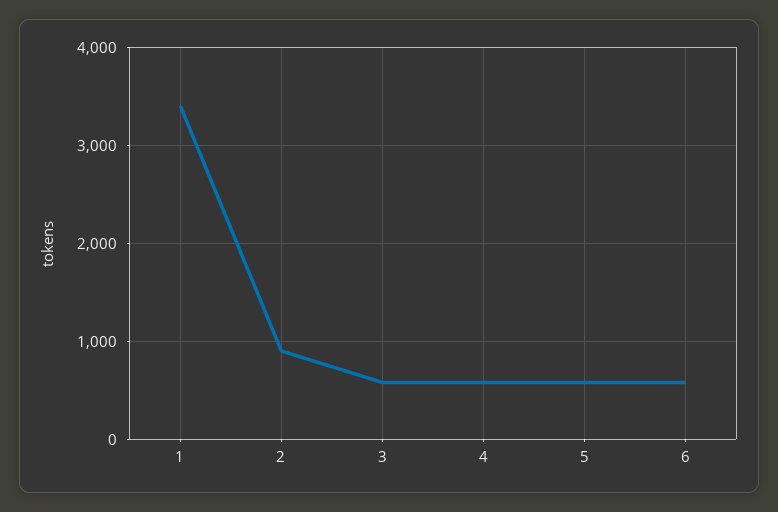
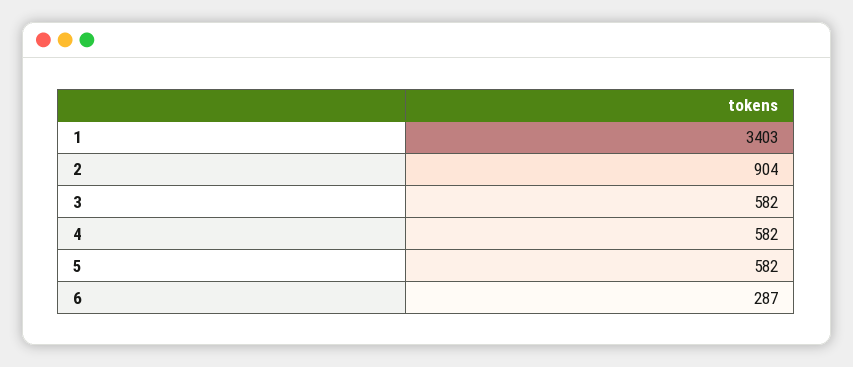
6: 600 -> 287

